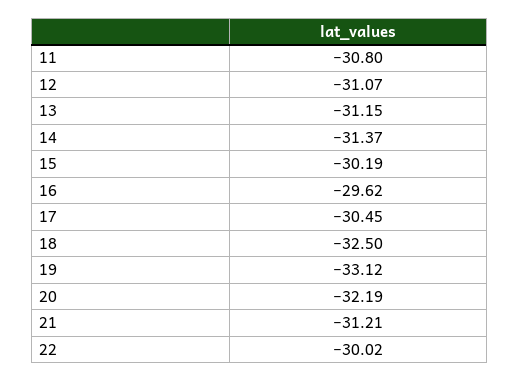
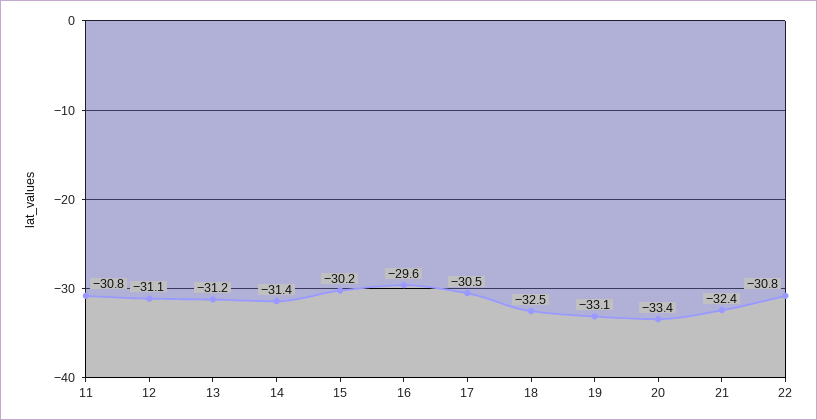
20: -32.19 -> -33.4
21: -31.21 -> -32.4
22: -30.02 -> -30.8

